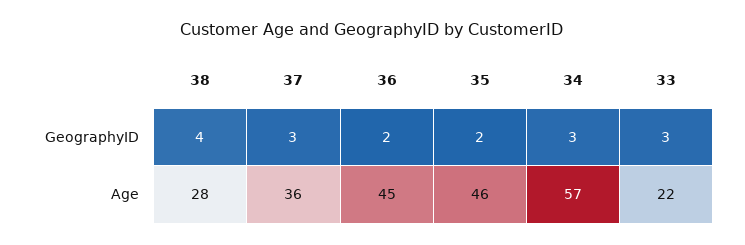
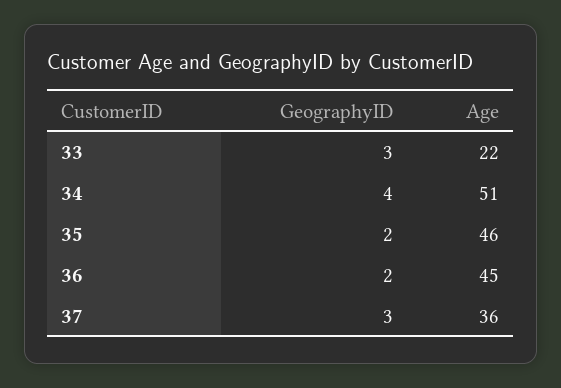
38, GeographyID: 4 -> none
34, GeographyID: 3 -> 4
38, Age: 28 -> none
34, Age: 57 -> 51

